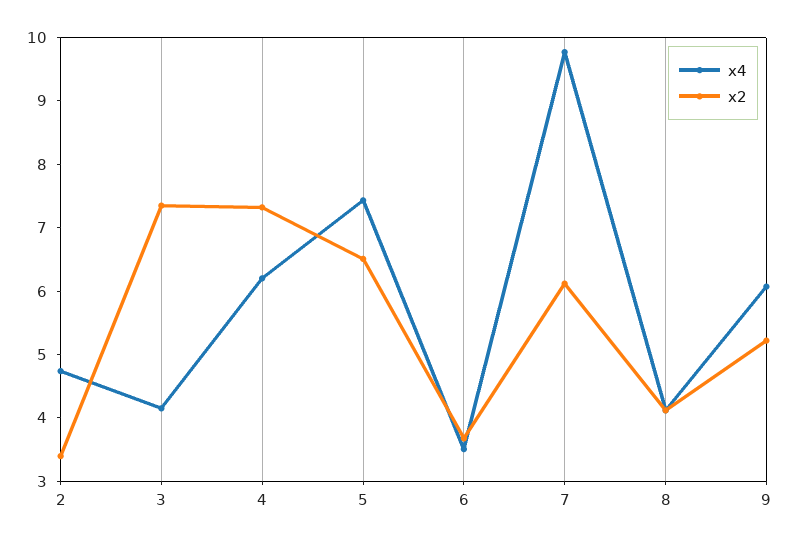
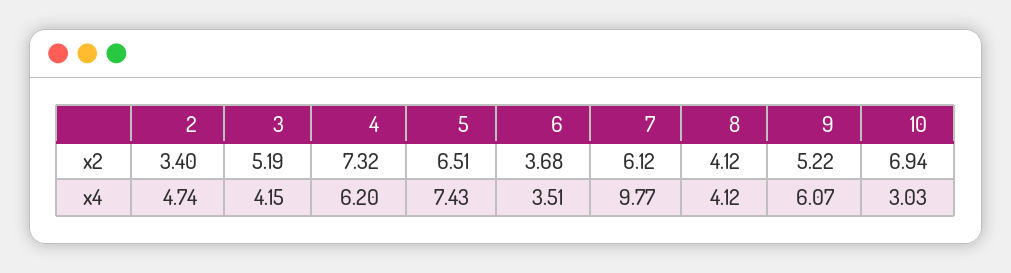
x2, 3: 7.4 -> 5.19
x2, 10: none -> 6.94
x4, 10: none -> 3.03

